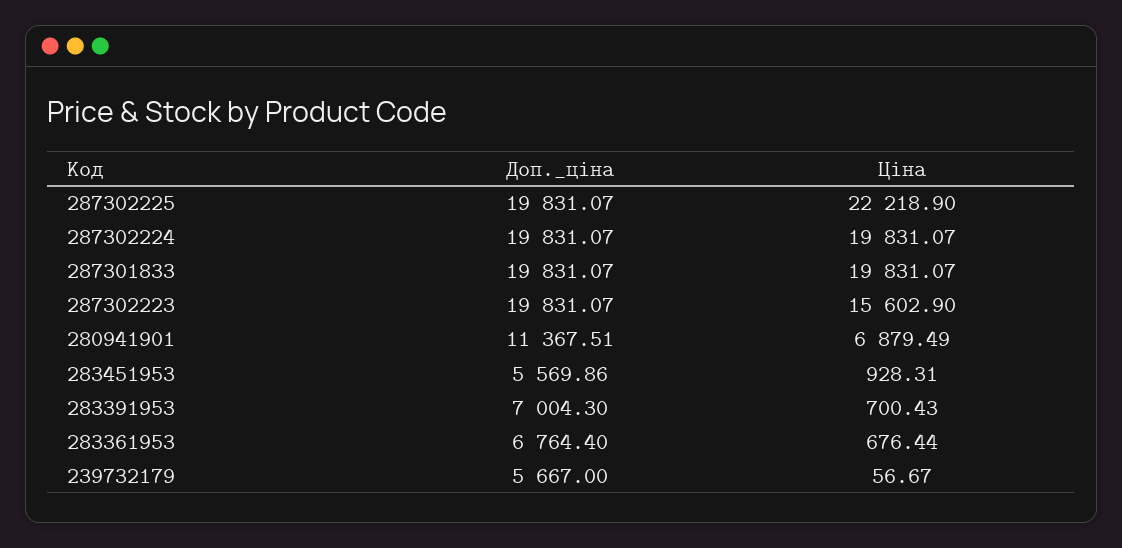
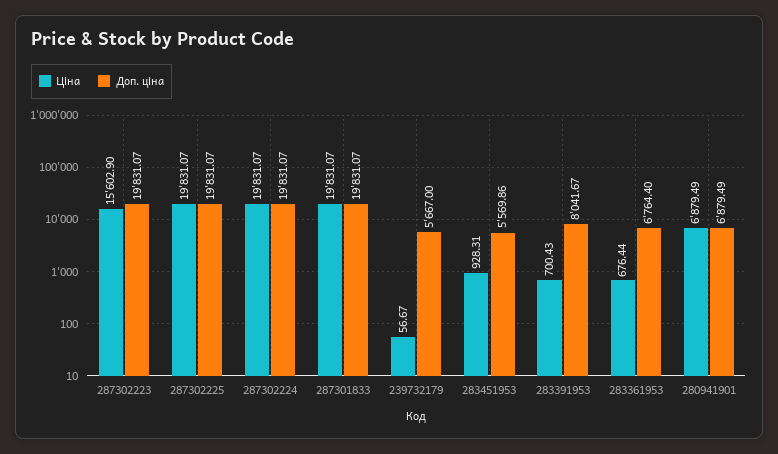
Ціна, 287302225: 22218.9 -> 19831.07
Доп._ціна, 280941901: 11367.51 -> 6879.49
Доп._ціна, 283391953: 7004.3 -> 8041.67

